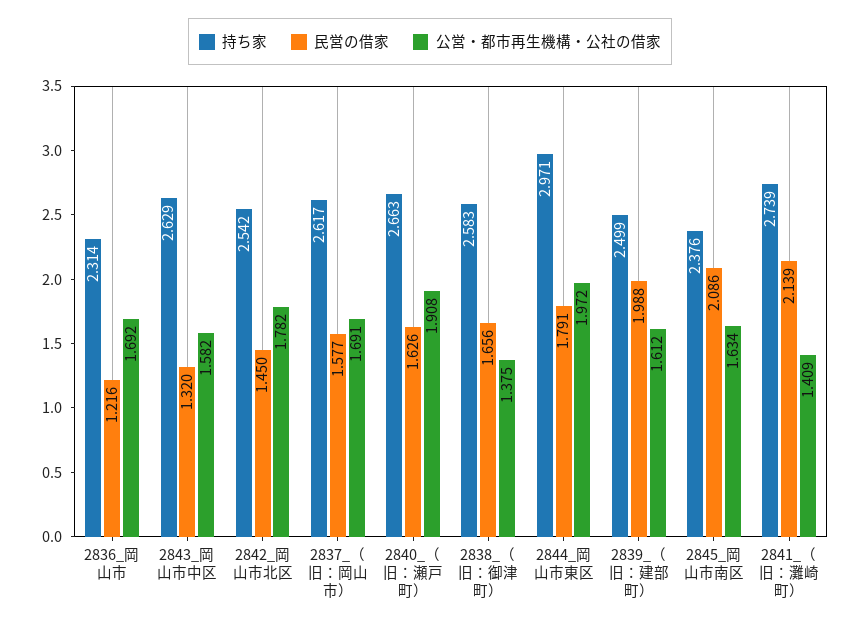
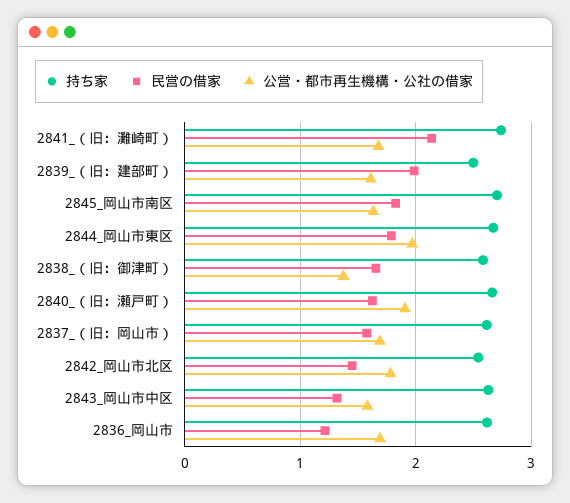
持ち家, 2836_岡山市: 2.314 -> 2.6
持ち家, 2844_岡山市東区: 2.971 -> 2.7
持ち家, 2845_岡山市南区: 2.376 -> 2.7
民営の借家, 2845_岡山市南区: 2.086 -> 1.8
公営・都市再生機構・公社の借家, 2841_（旧：灘崎町）: 1.409 -> 1.7

